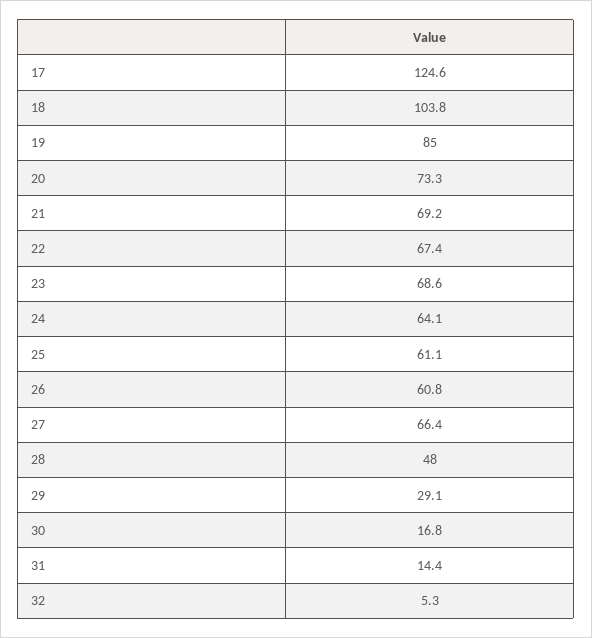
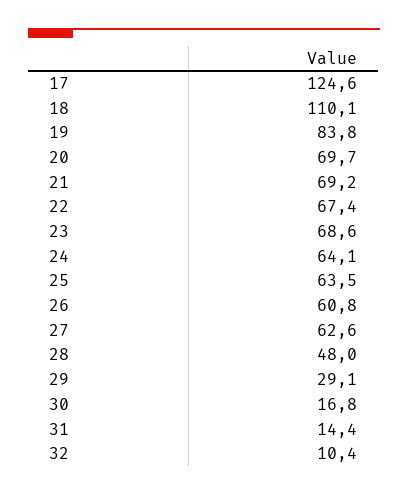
18: 103.8 -> 110.1
19: 85 -> 83.8
20: 73.3 -> 69.7
25: 61.1 -> 63.5
27: 66.4 -> 62.6
32: 5.3 -> 10.4

